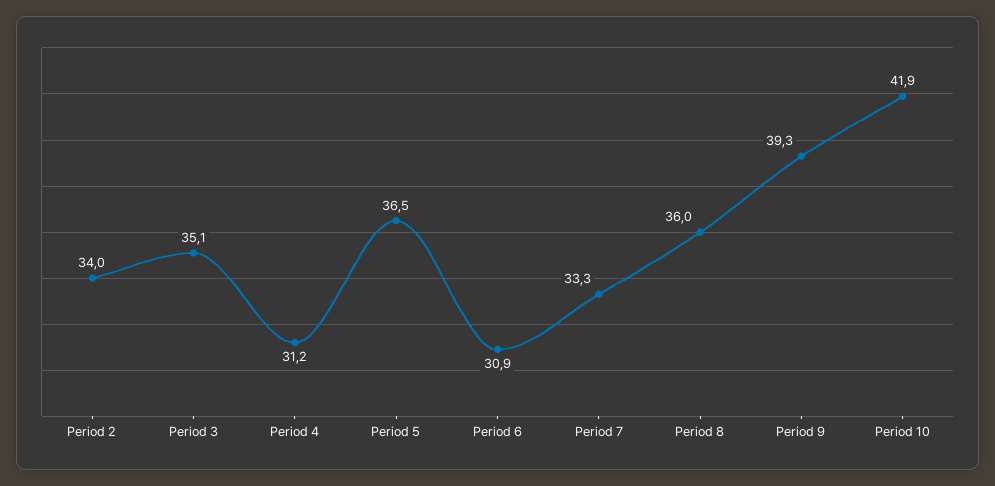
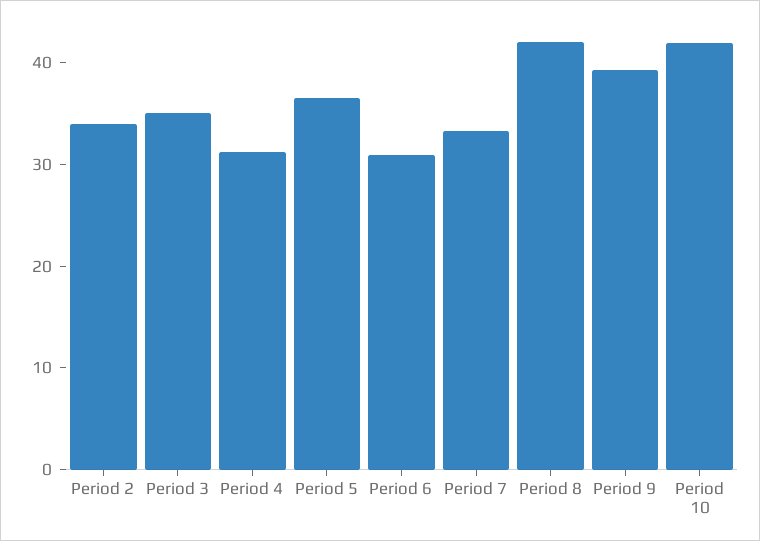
Period 8: 36 -> 42

